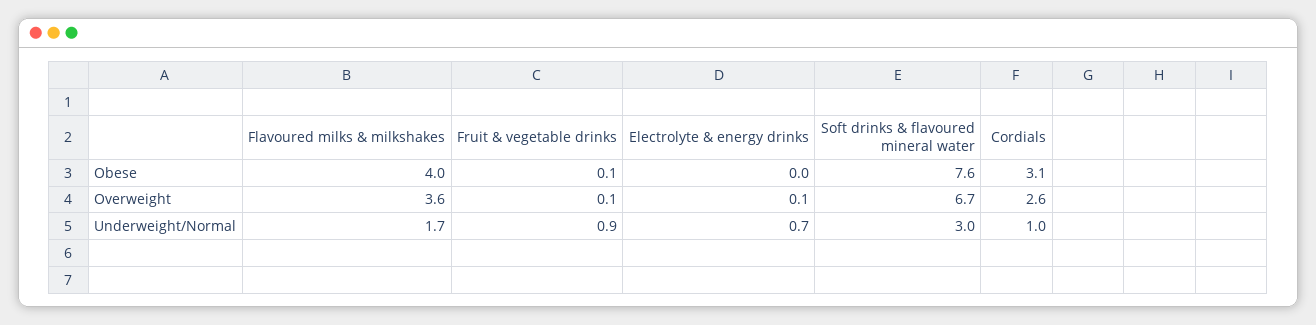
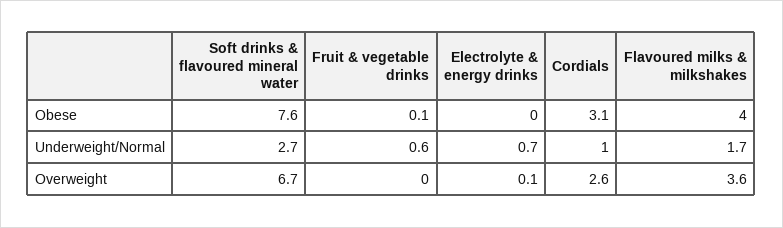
Fruit & vegetable drinks, Overweight: 0.1 -> 0
Fruit & vegetable drinks, Underweight/Normal: 0.9 -> 0.6
Soft drinks & flavoured mineral water, Underweight/Normal: 3 -> 2.7

